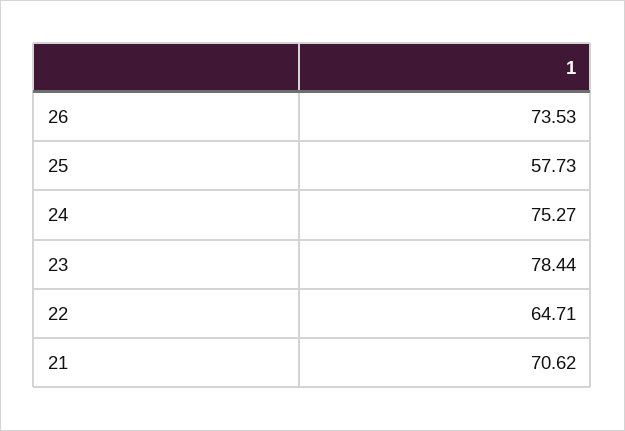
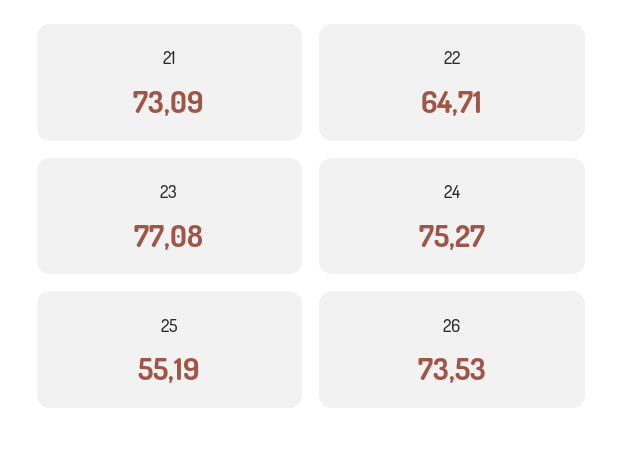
25: 57.73 -> 55.19
23: 78.44 -> 77.08
21: 70.62 -> 73.09

